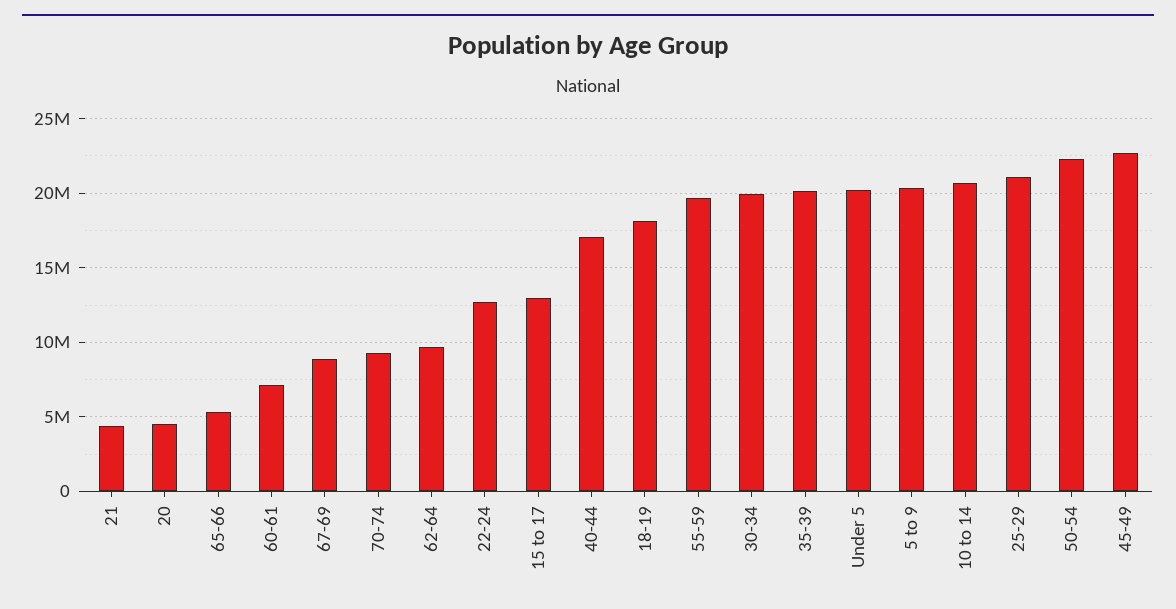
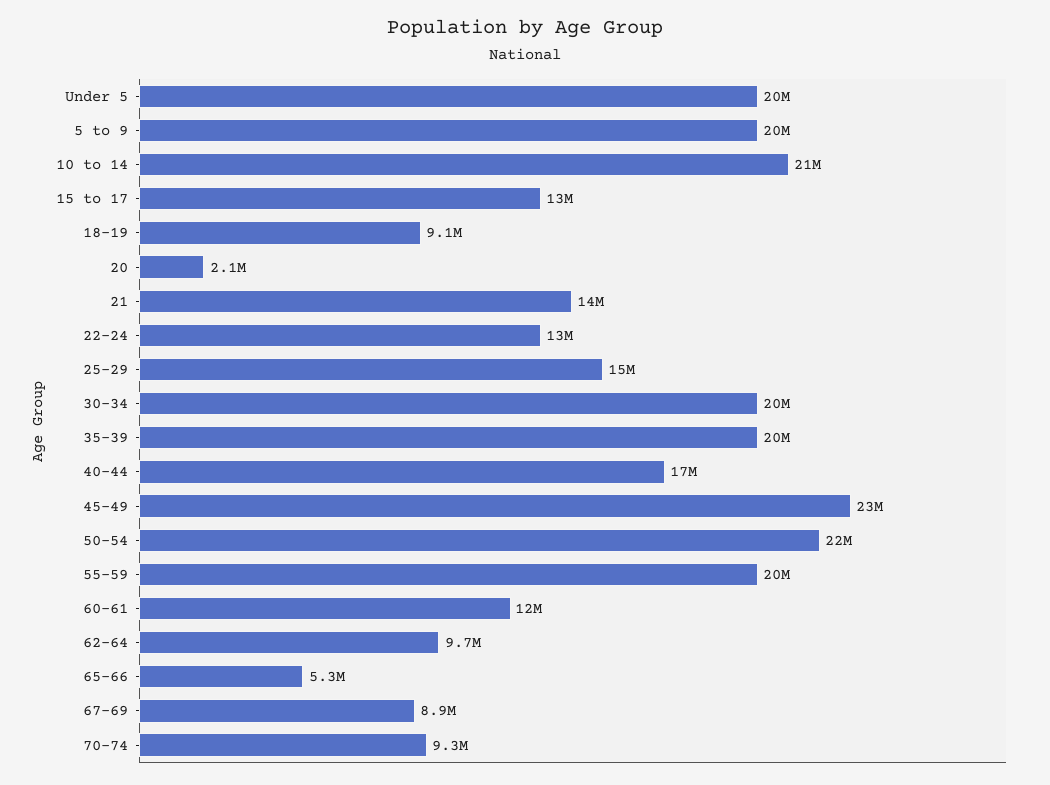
21: 4500000 -> 14000000
20: 4500000 -> 2100000
60-61: 7000000 -> 12000000
18-19: 18000000 -> 9100000
25-29: 21000000 -> 15000000

